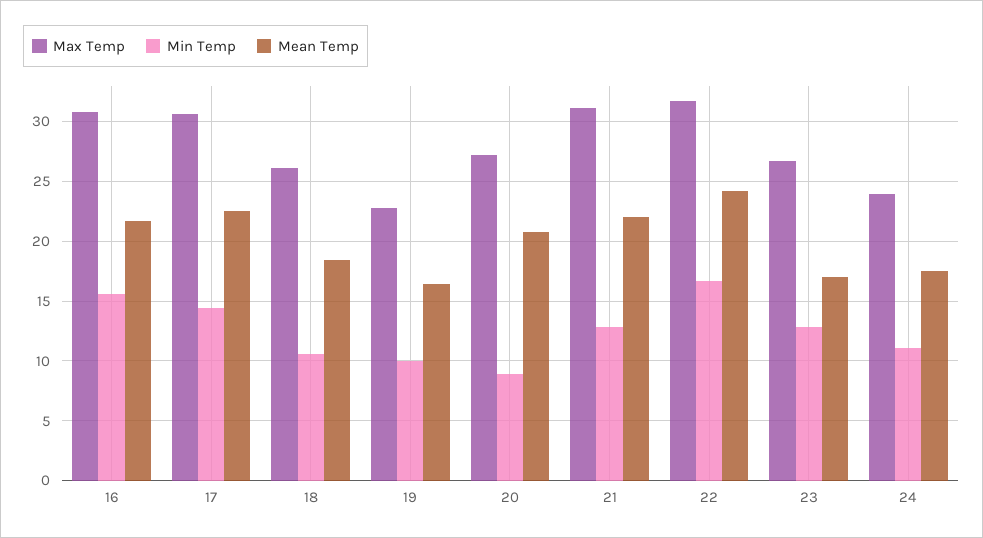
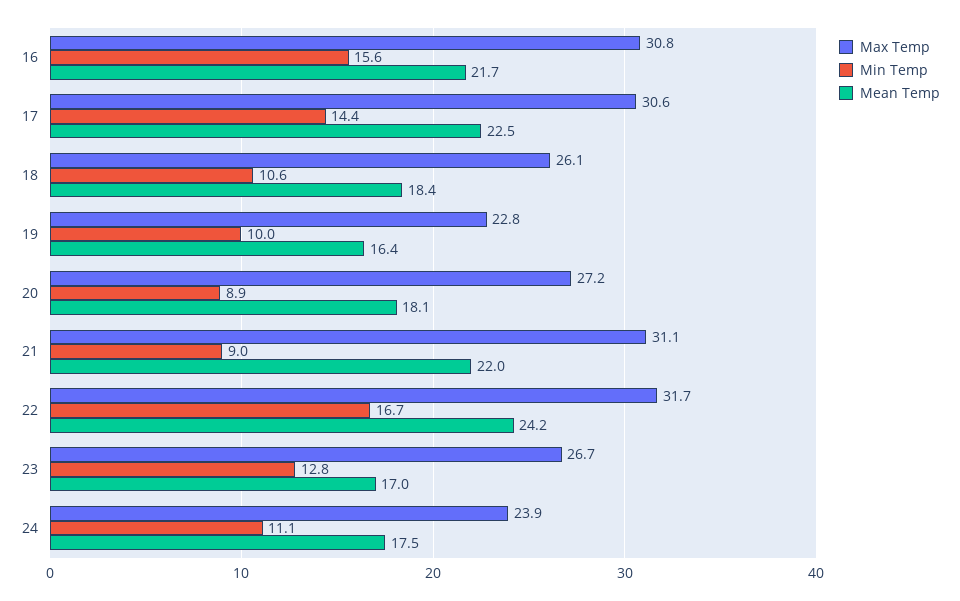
Mean Temp, 20: 21 -> 18.1
Min Temp, 21: 13 -> 9

